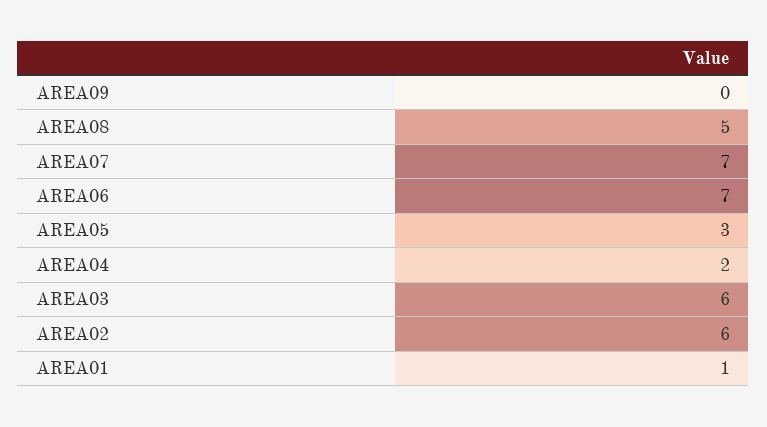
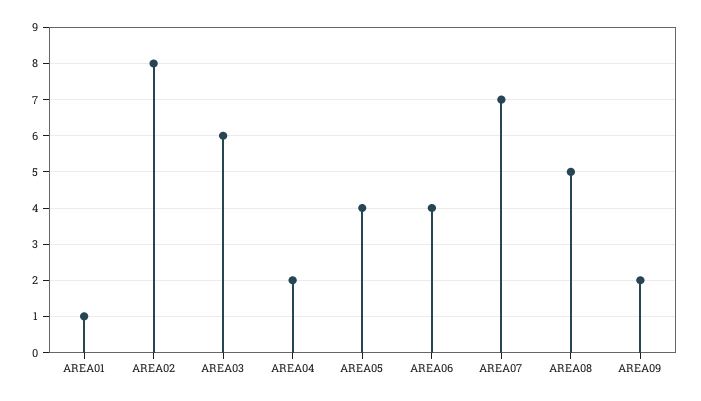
AREA09: 0 -> 2
AREA06: 7 -> 4
AREA05: 3 -> 4
AREA02: 6 -> 8

